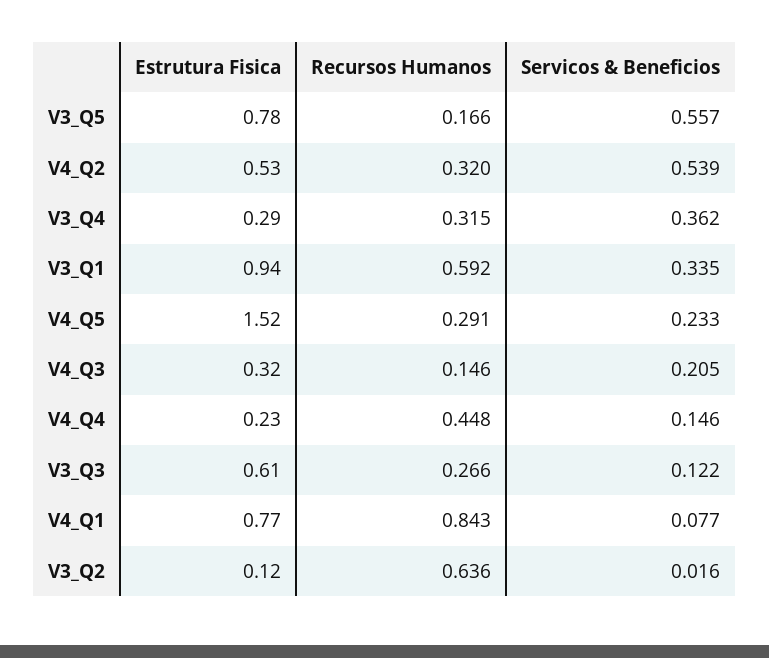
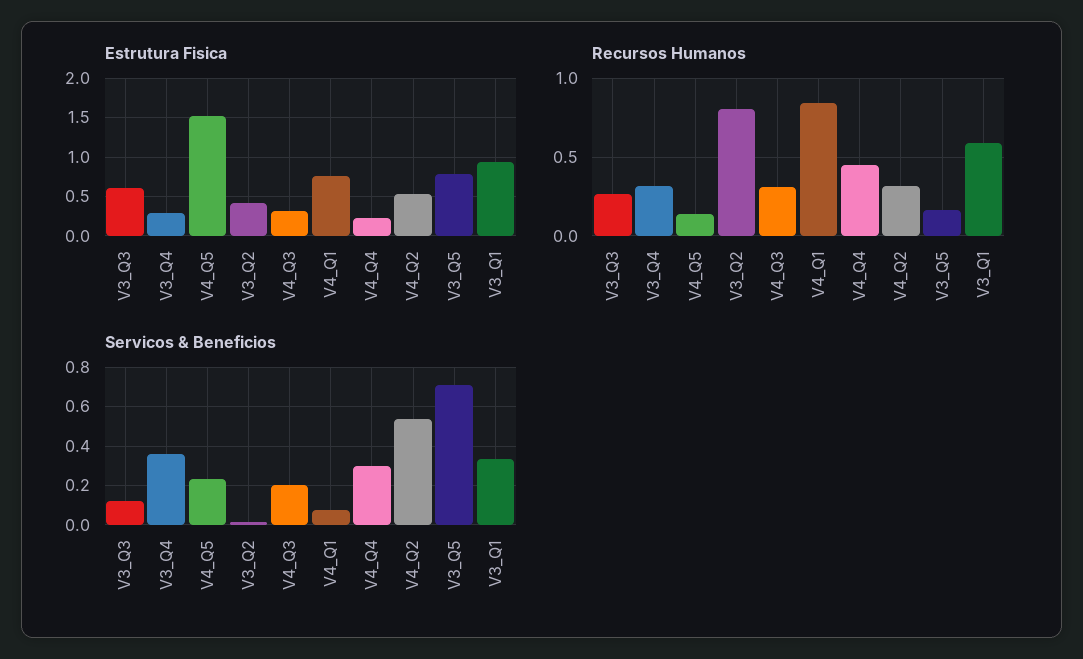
Servicos & Beneficios, V3_Q5: 0.557 -> 0.7
Recursos Humanos, V4_Q5: 0.291 -> 0.15
Recursos Humanos, V4_Q3: 0.146 -> 0.3
Servicos & Beneficios, V4_Q4: 0.146 -> 0.3
Estrutura Fisica, V3_Q2: 0.12 -> 0.4
Recursos Humanos, V3_Q2: 0.636 -> 0.8

